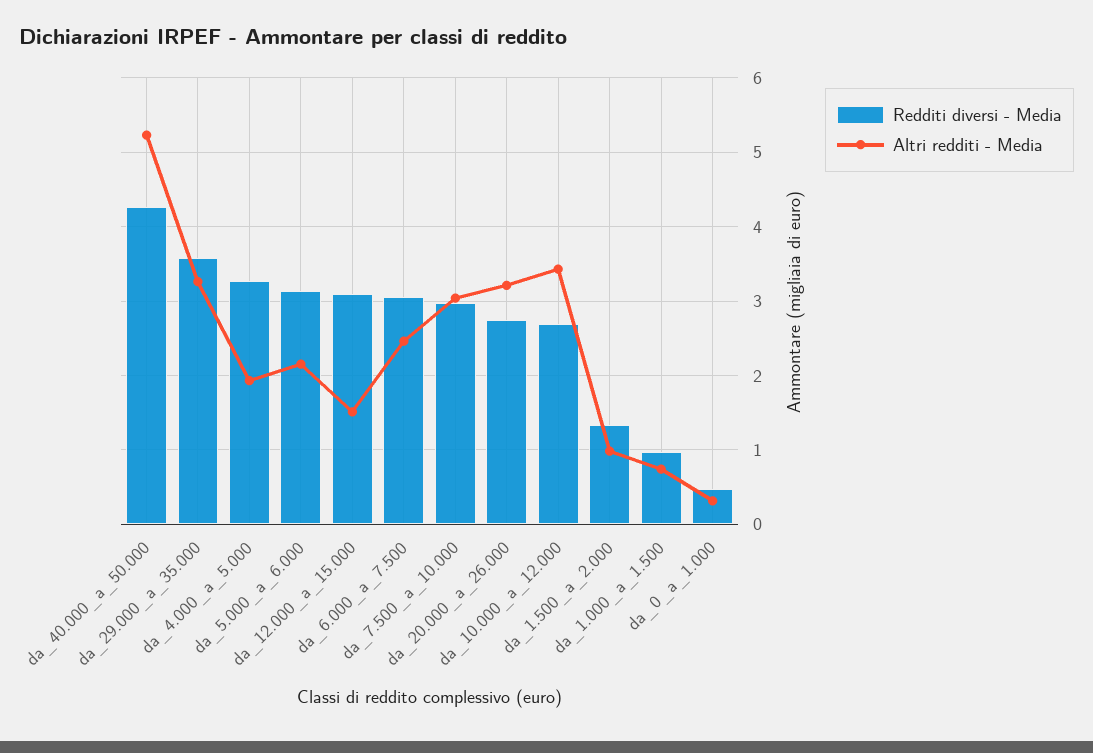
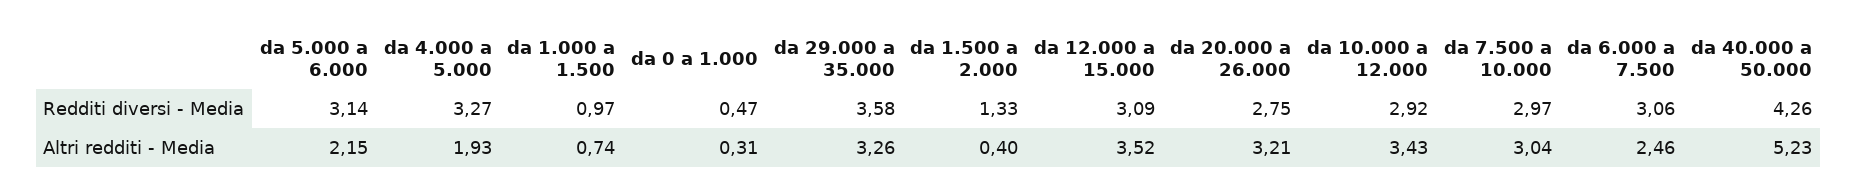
Altri redditi - Media, da_12.000_a_15.000: 1.5 -> 3.52
Redditi diversi - Media, da_10.000_a_12.000: 2.7 -> 2.92
Altri redditi - Media, da_1.500_a_2.000: 1 -> 0.4

